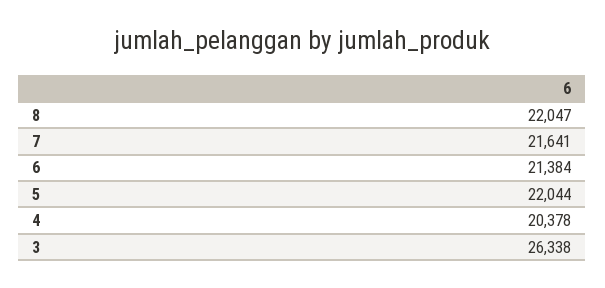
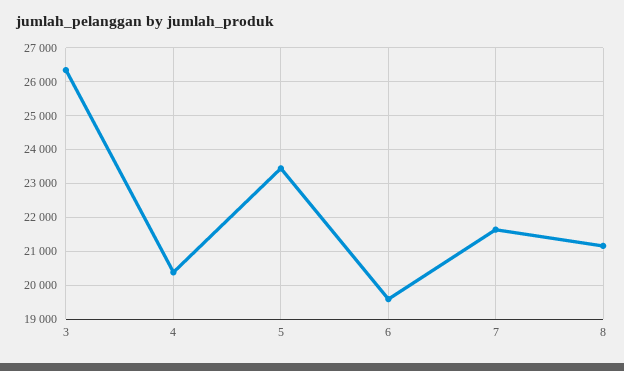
8: 22047 -> 21200
6: 21384 -> 19600
5: 22044 -> 23400

